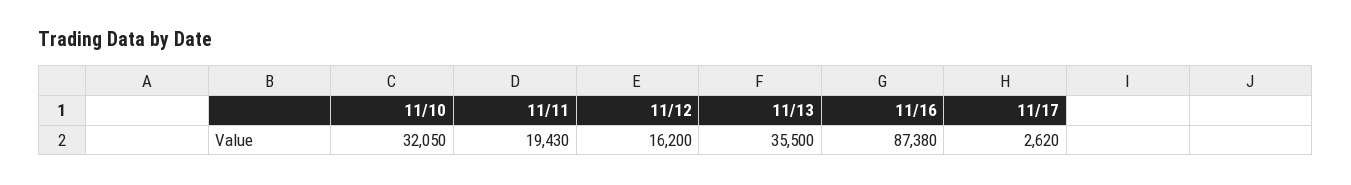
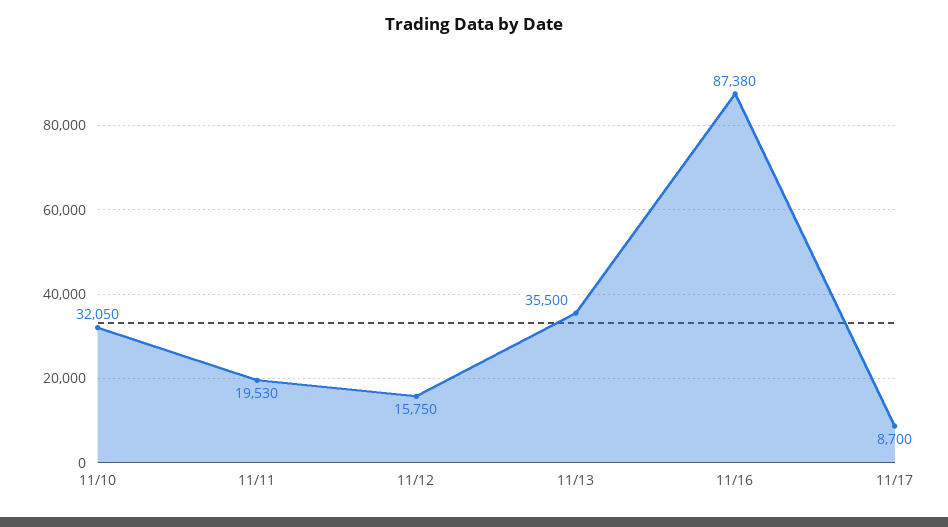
11/11: 19430 -> 19530
11/12: 16200 -> 15750
11/17: 2620 -> 8700

